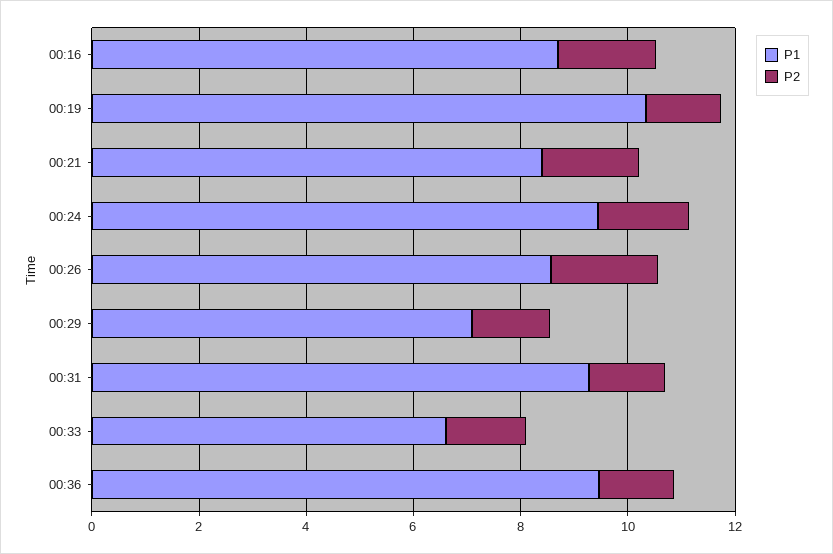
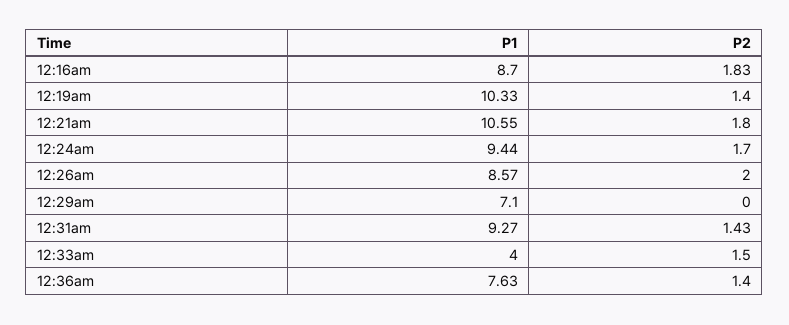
P1, 00:21: 8.5 -> 10.55
P2, 00:29: 1.5 -> 0
P1, 00:33: 6.5 -> 4
P1, 00:36: 9.5 -> 7.63

